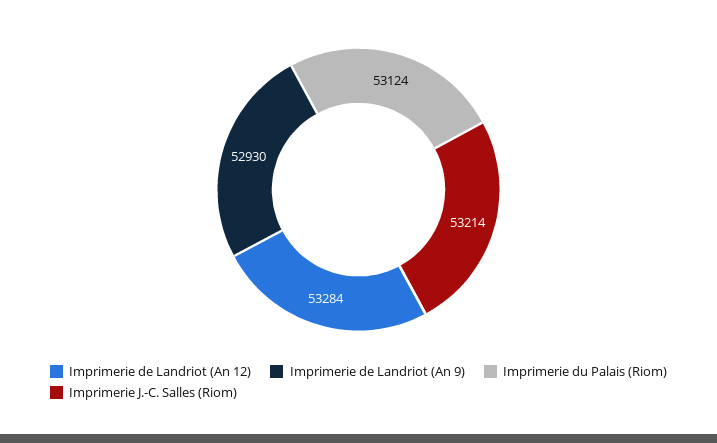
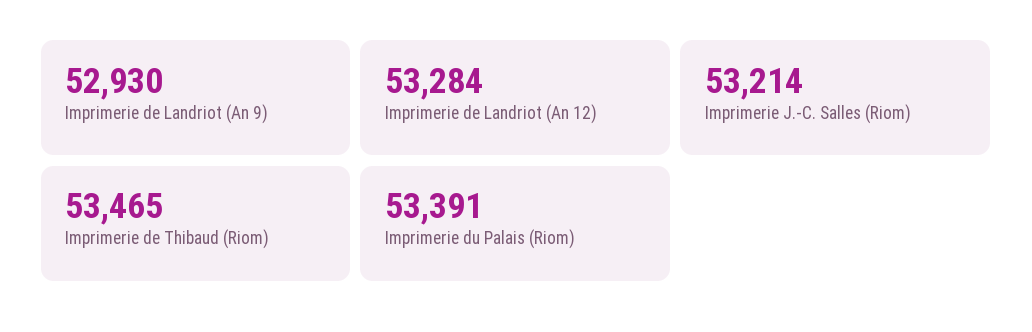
Imprimerie du Palais (Riom): 53124 -> 53391
Imprimerie de Thibaud (Riom): none -> 53465

